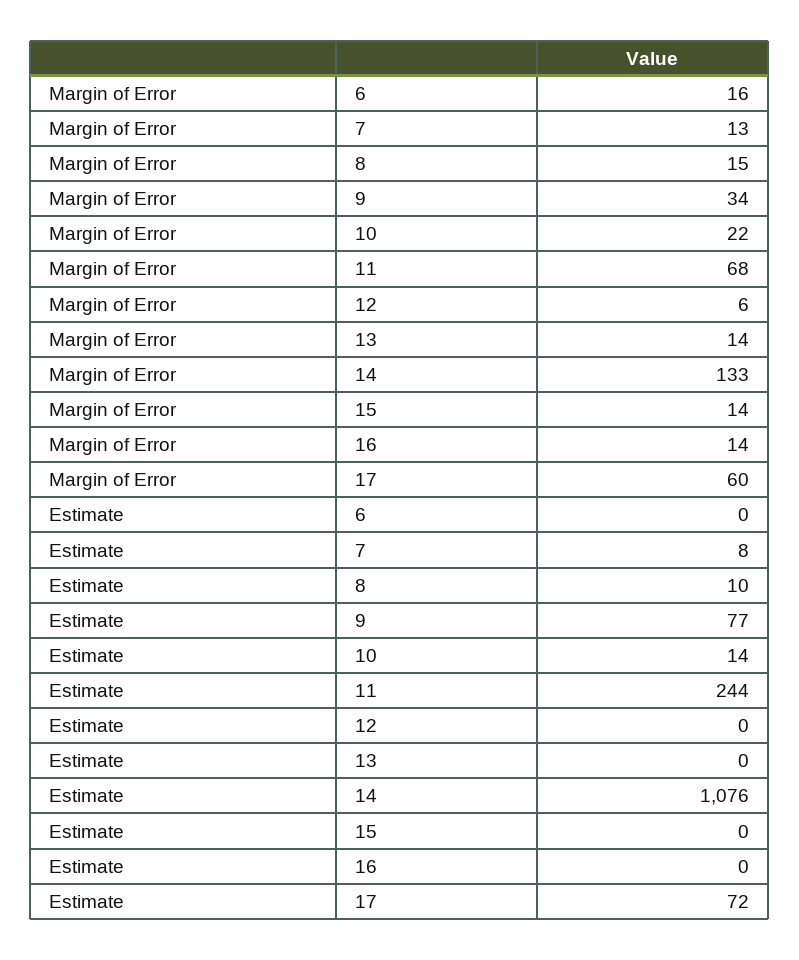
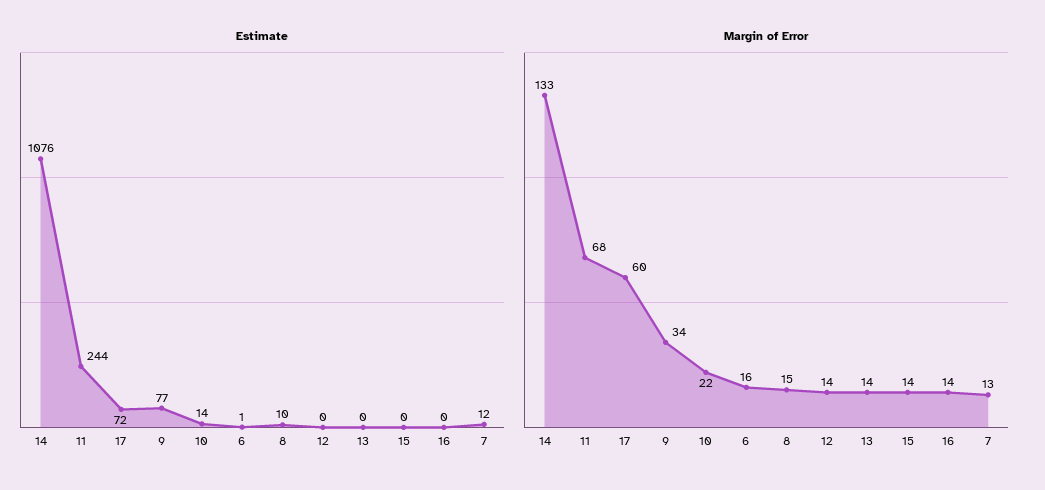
Margin of Error, 12: 6 -> 14
Estimate, 6: 0 -> 1
Estimate, 7: 8 -> 12

